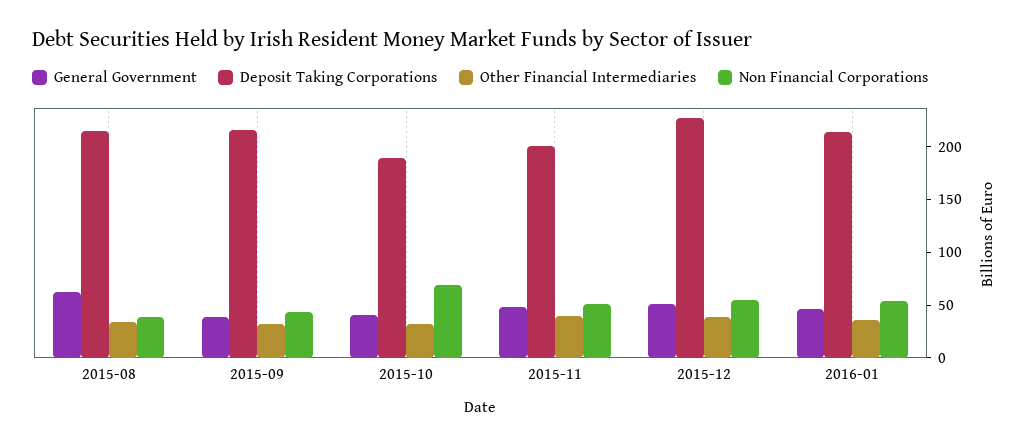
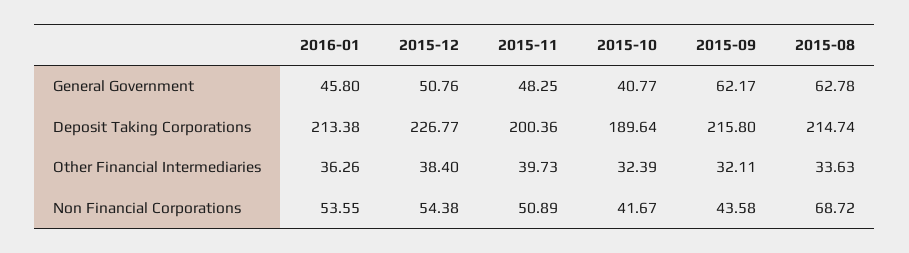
Non Financial Corporations, 2015-08: 40 -> 68.72
General Government, 2015-09: 40 -> 62.17
Non Financial Corporations, 2015-10: 70 -> 41.67

